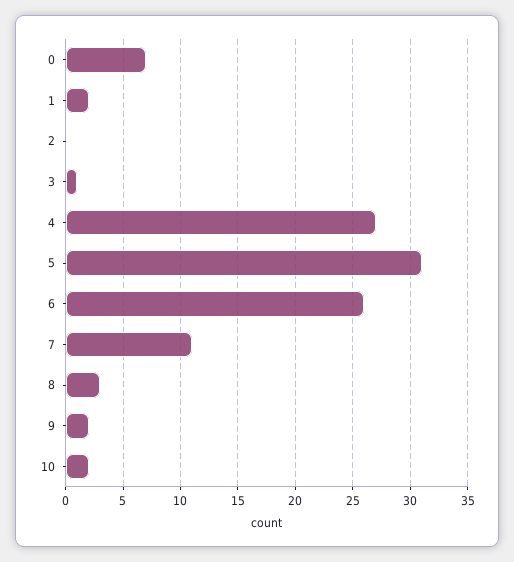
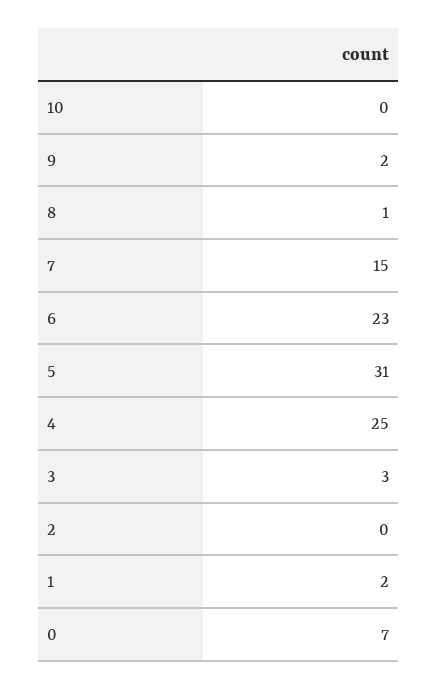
3: 1 -> 3
4: 27 -> 25
6: 26 -> 23
7: 11 -> 15
8: 3 -> 1
10: 2 -> 0

